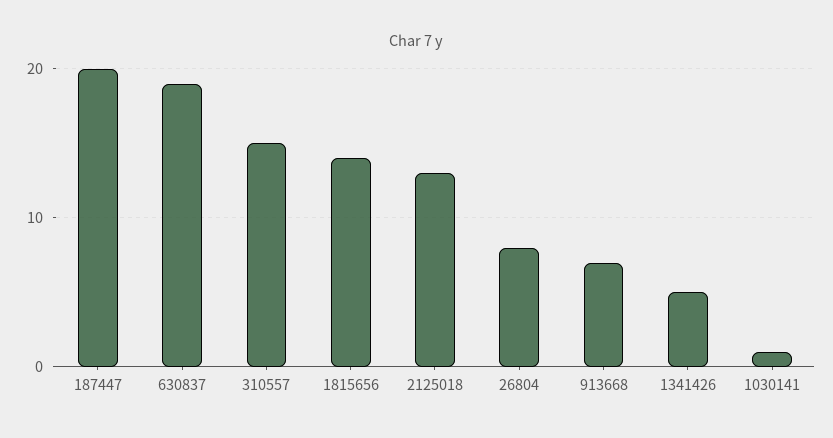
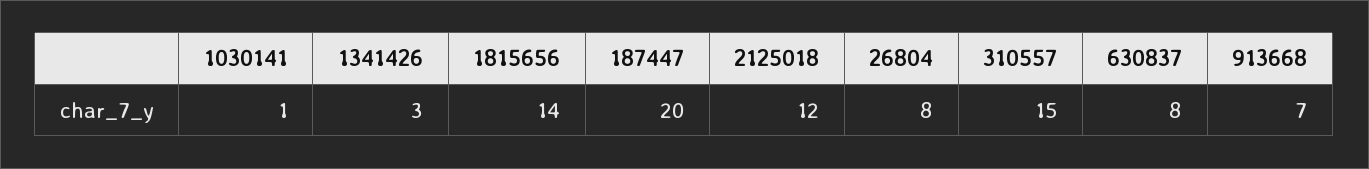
630837: 19 -> 8
2125018: 13 -> 12
1341426: 5 -> 3

